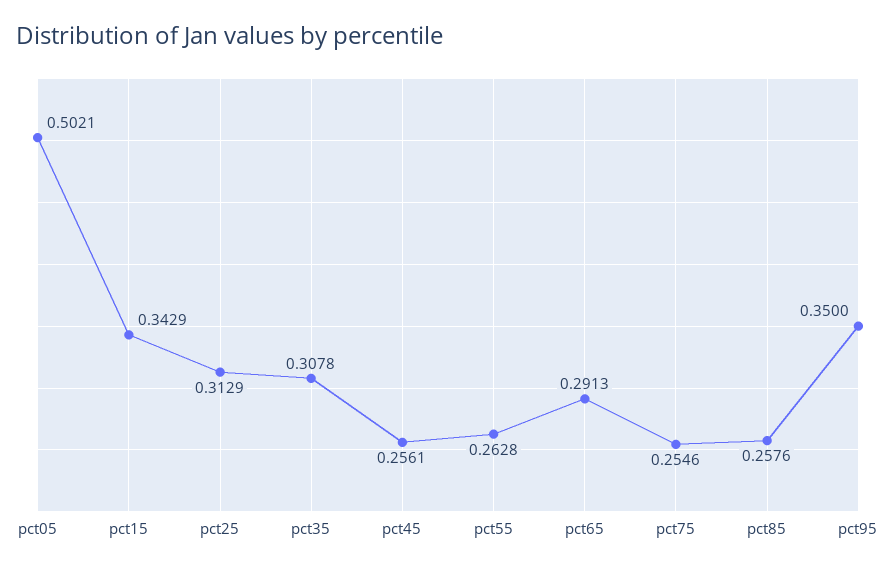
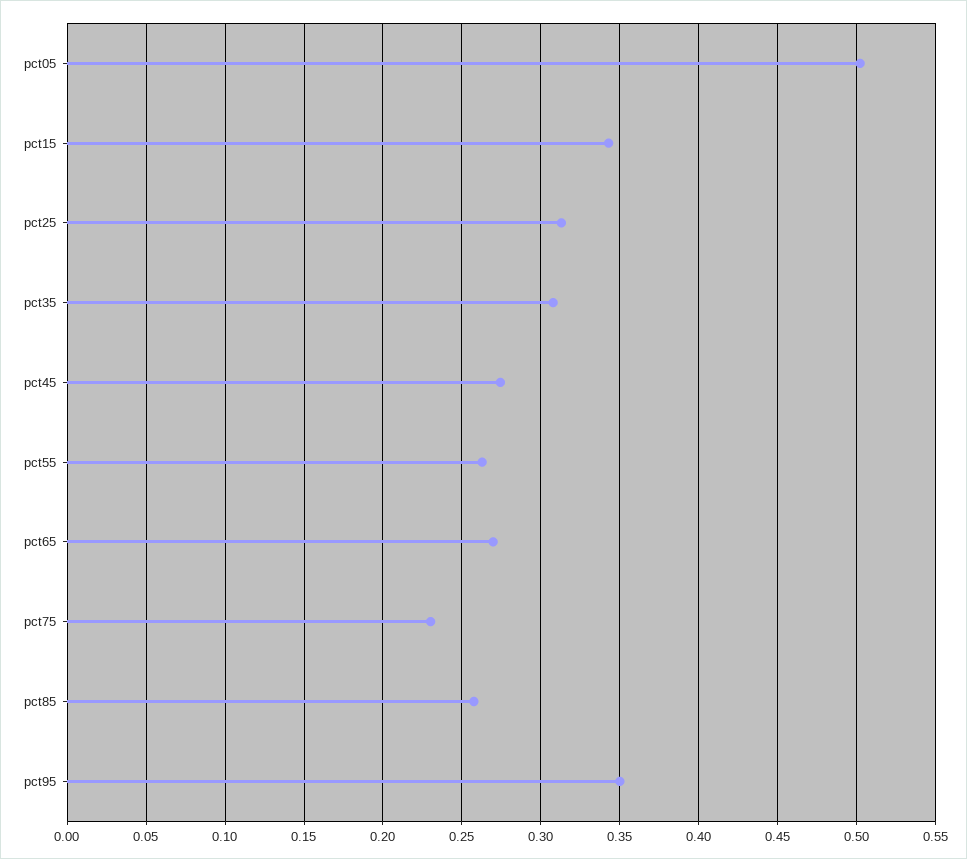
pct45: 0.2561 -> 0.275
pct65: 0.2913 -> 0.27
pct75: 0.2546 -> 0.23

